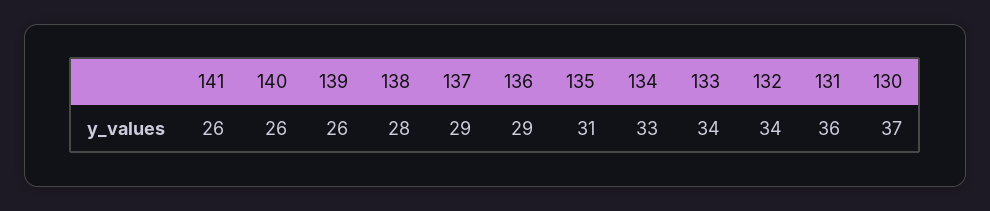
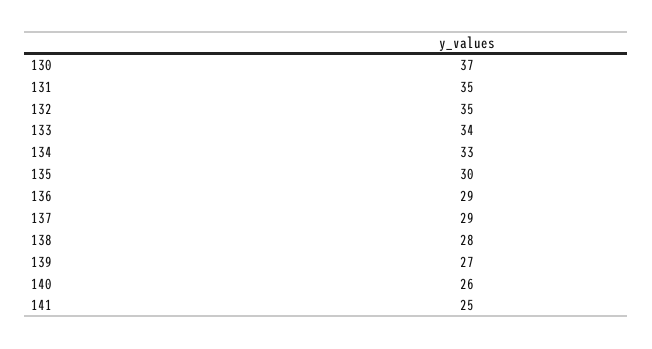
141: 26 -> 25
139: 26 -> 27
135: 31 -> 30
132: 34 -> 35
131: 36 -> 35

